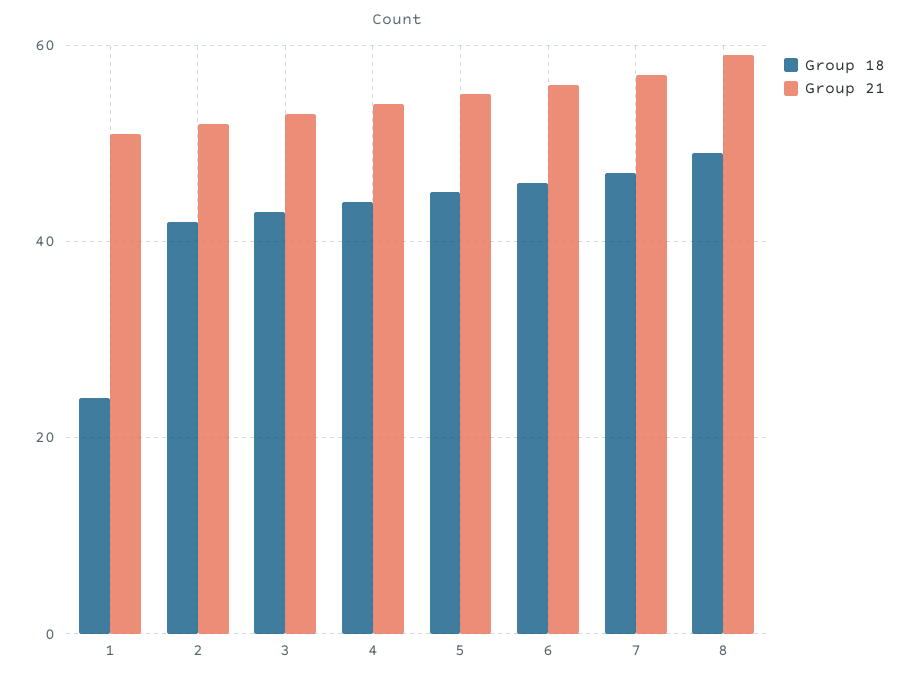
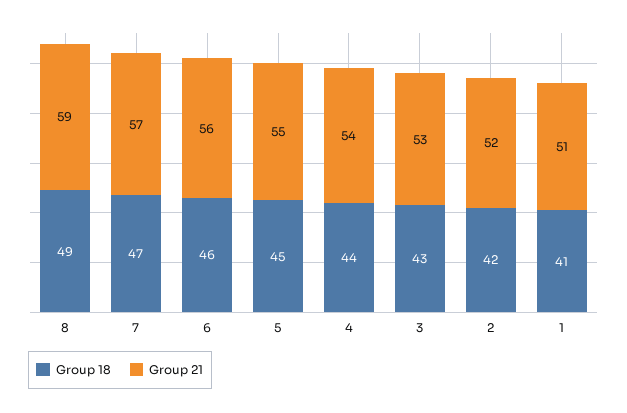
Group 18, 1: 25 -> 41

